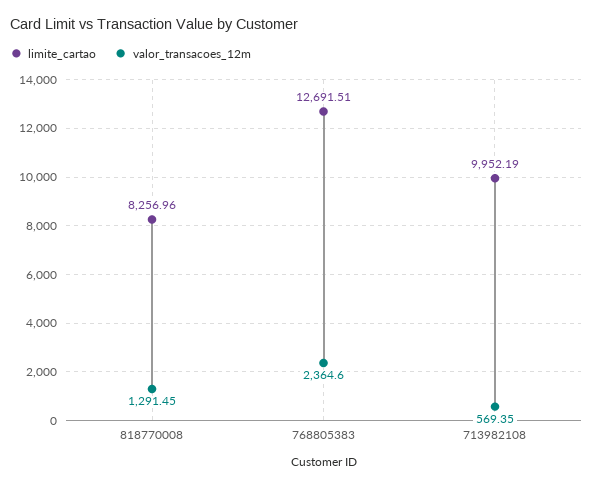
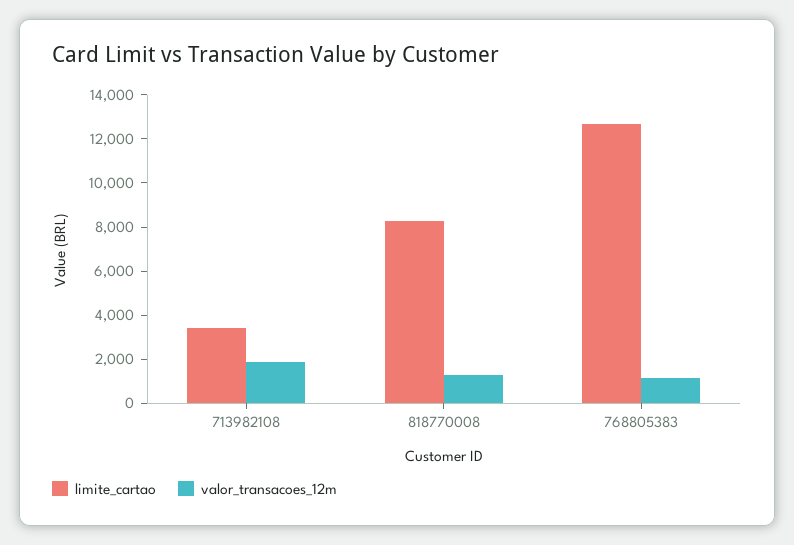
valor_transacoes_12m, 768805383: 2364.6 -> 1000
limite_cartao, 713982108: 9952.19 -> 3500
valor_transacoes_12m, 713982108: 569.35 -> 2000

